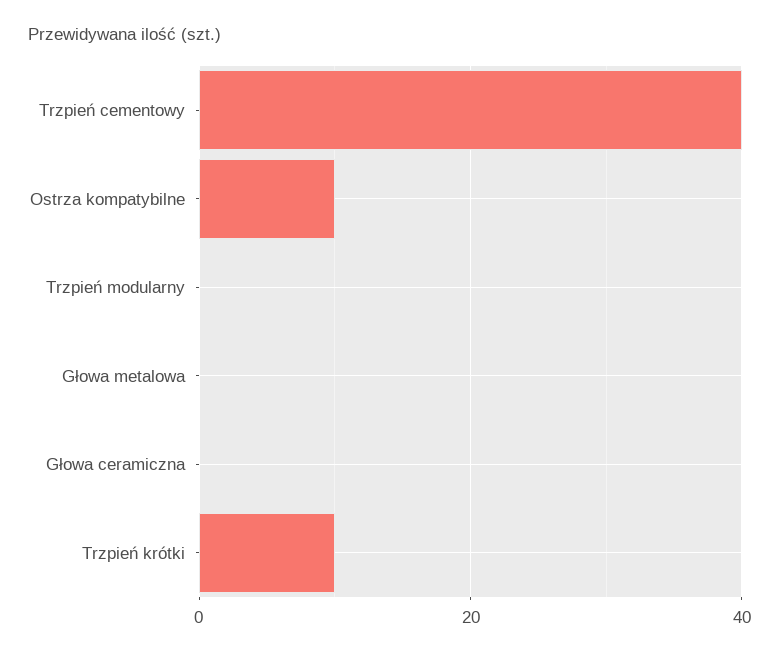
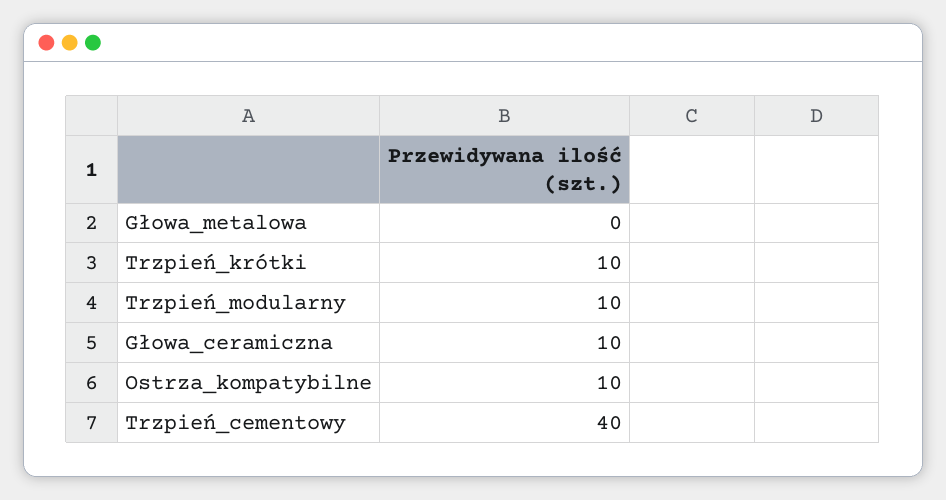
Trzpień modularny: 0 -> 10
Głowa ceramiczna: 0 -> 10

